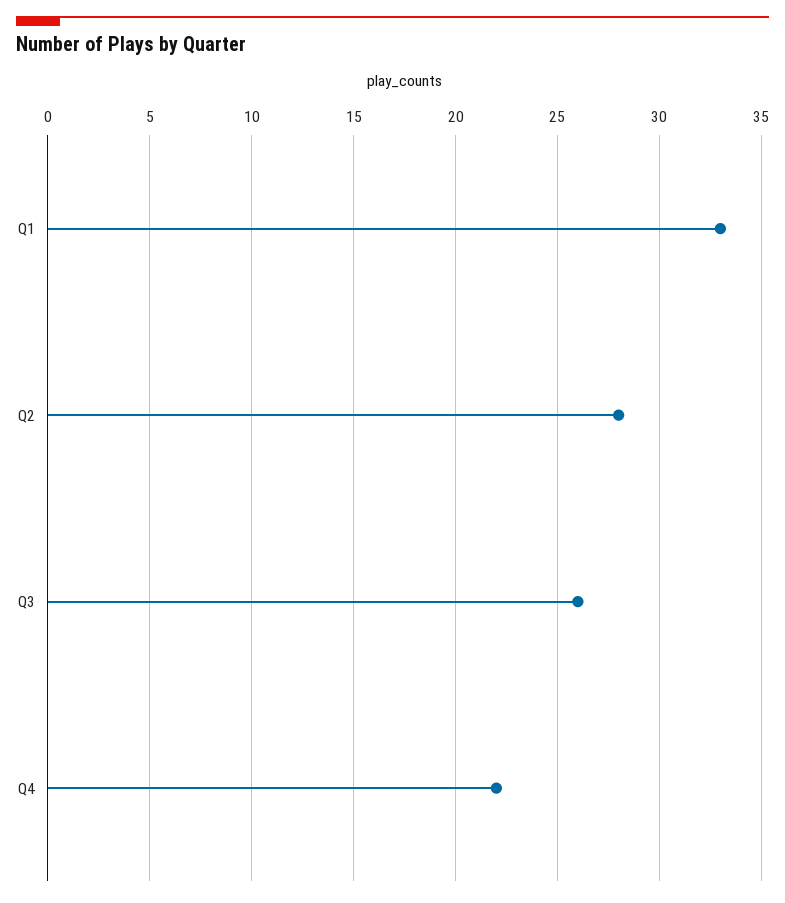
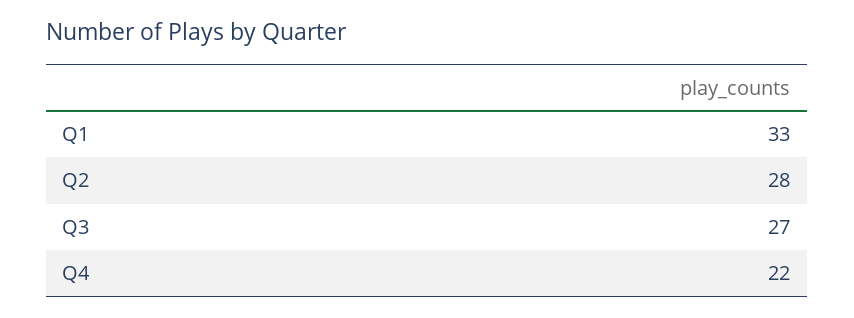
Q3: 26 -> 27

